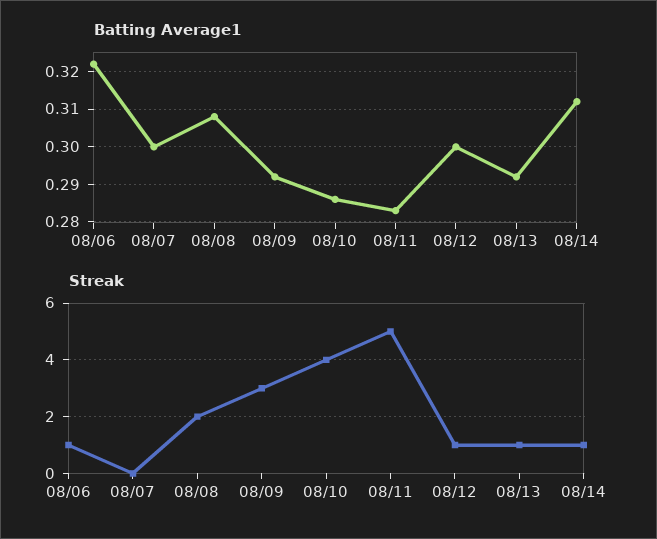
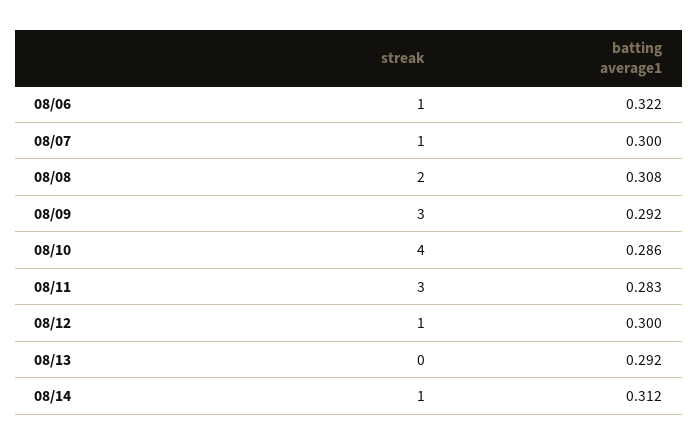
Streak, 08/07: 0 -> 1
Streak, 08/11: 5 -> 3
Streak, 08/13: 1 -> 0

